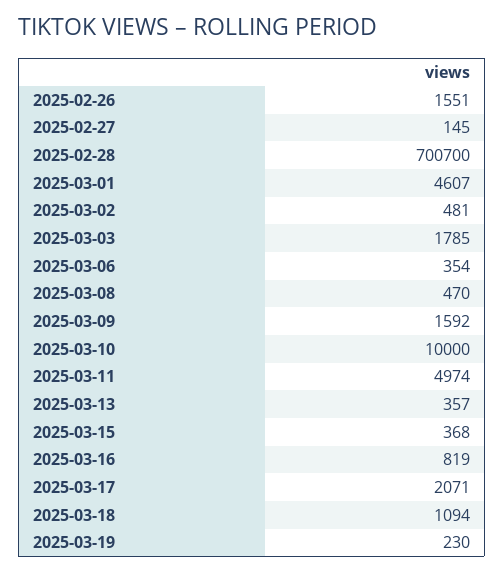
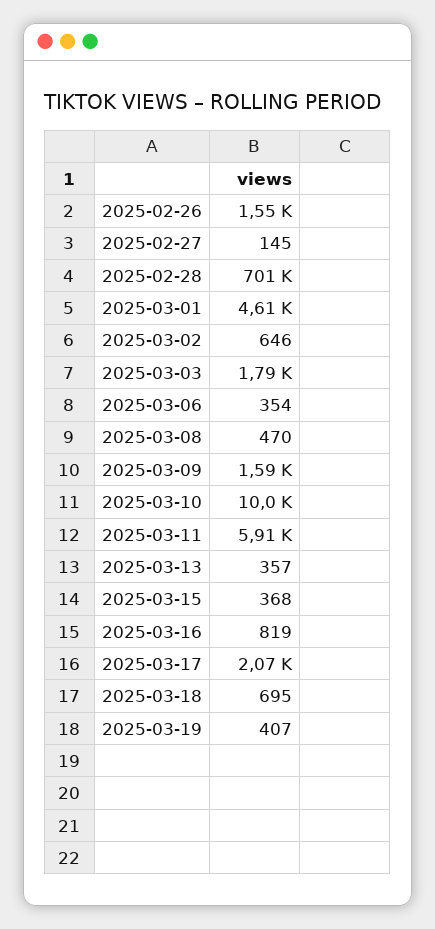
2025-03-02: 481 -> 646
2025-03-11: 4974 -> 5910
2025-03-18: 1094 -> 695
2025-03-19: 230 -> 407

